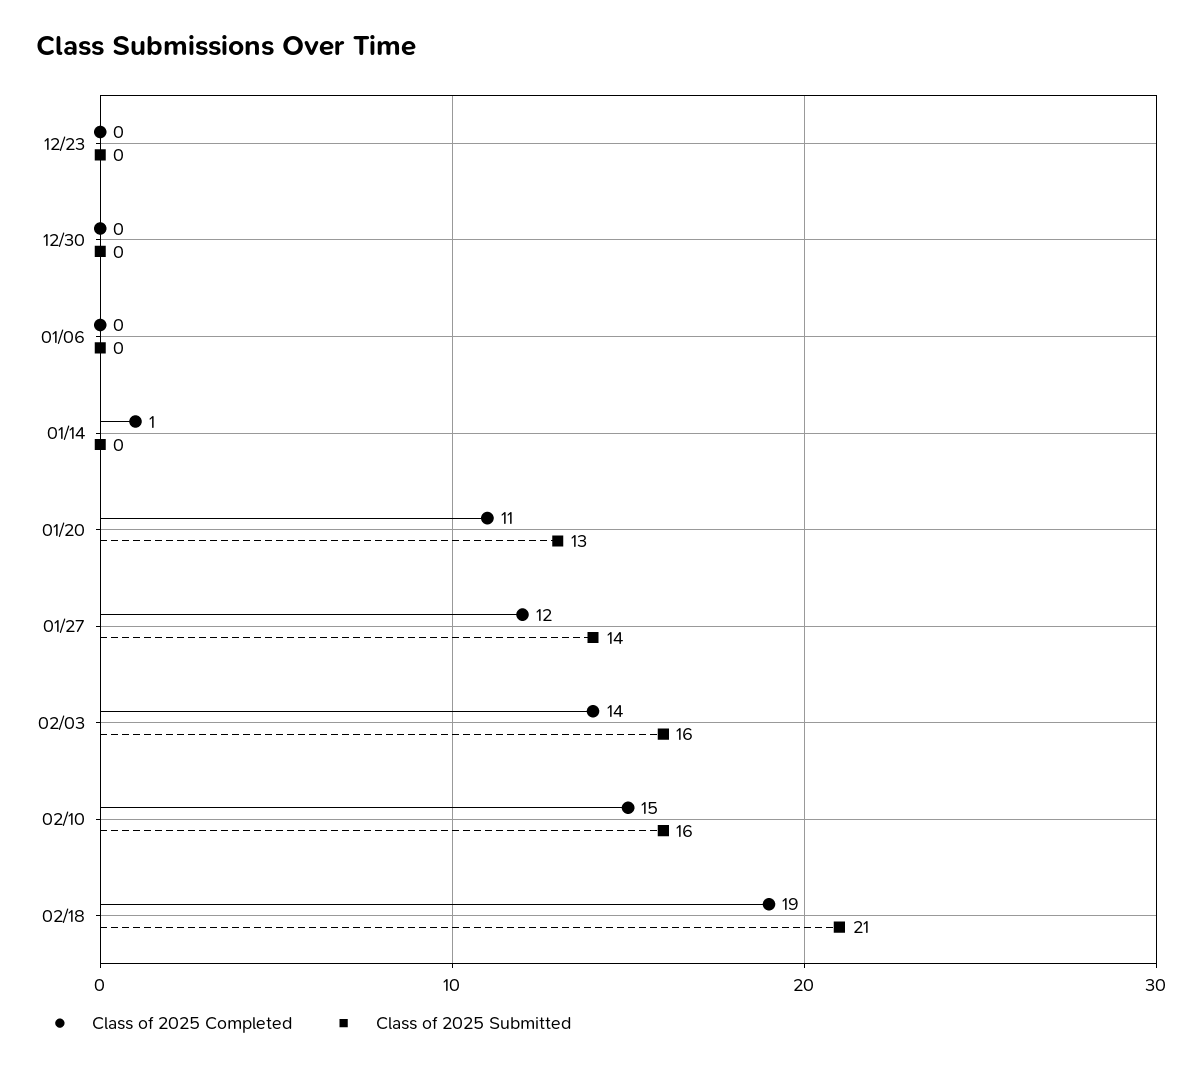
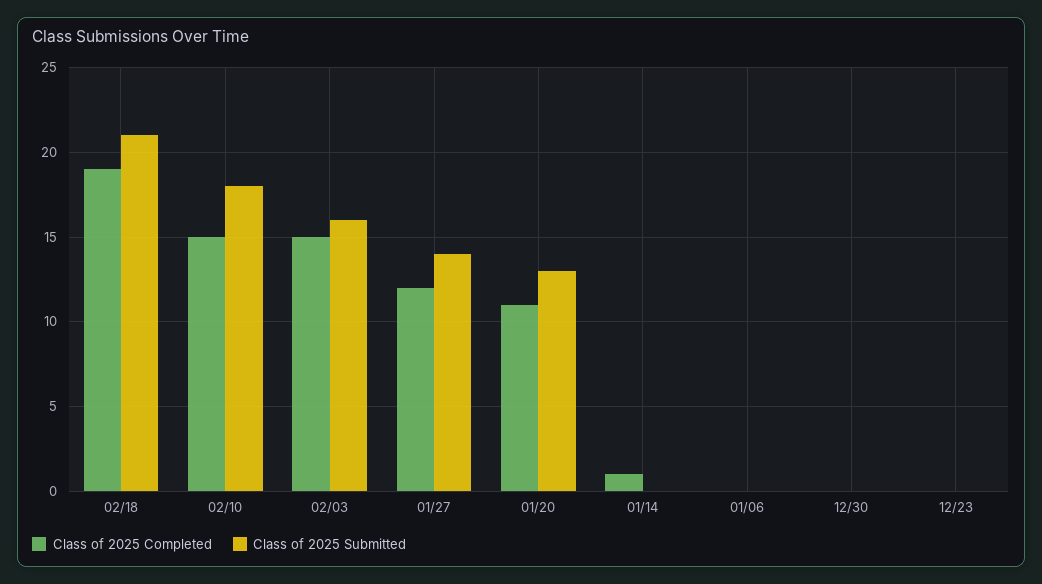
Class of 2025 Completed, 02/03: 14 -> 15
Class of 2025 Submitted, 02/10: 16 -> 18

